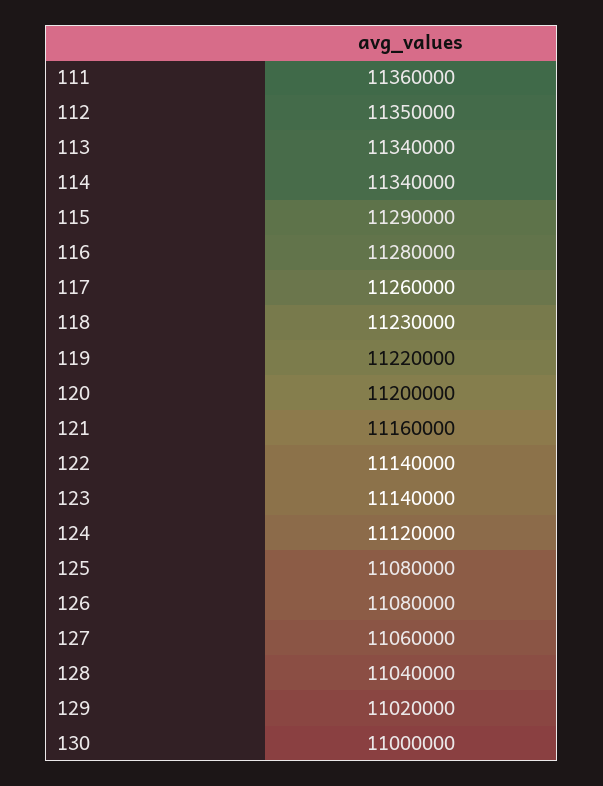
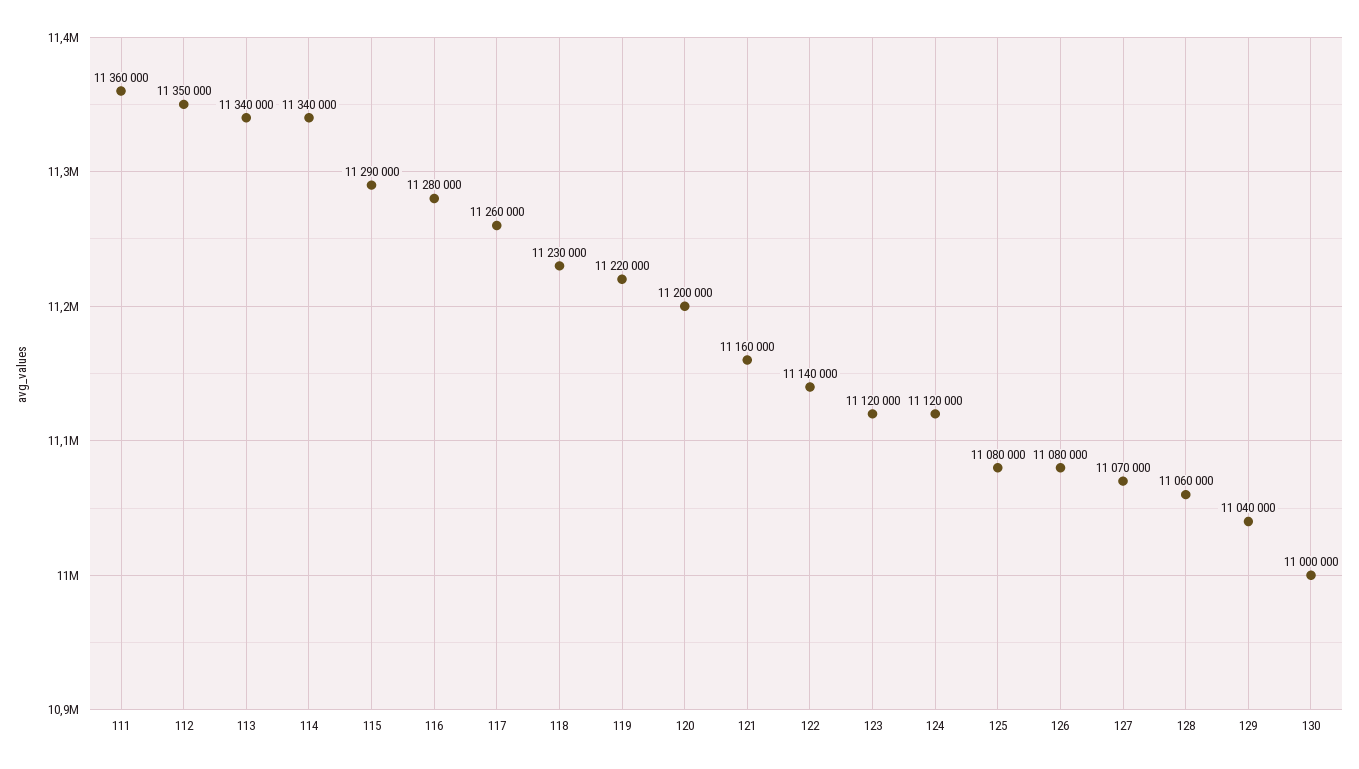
123: 11140000 -> 11120000
127: 11060000 -> 11070000
128: 11040000 -> 11060000
129: 11020000 -> 11040000

